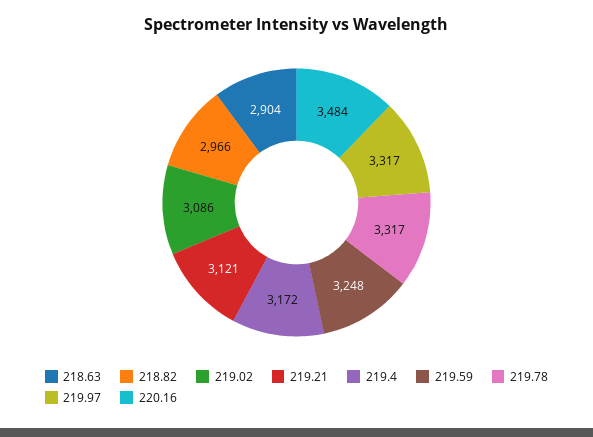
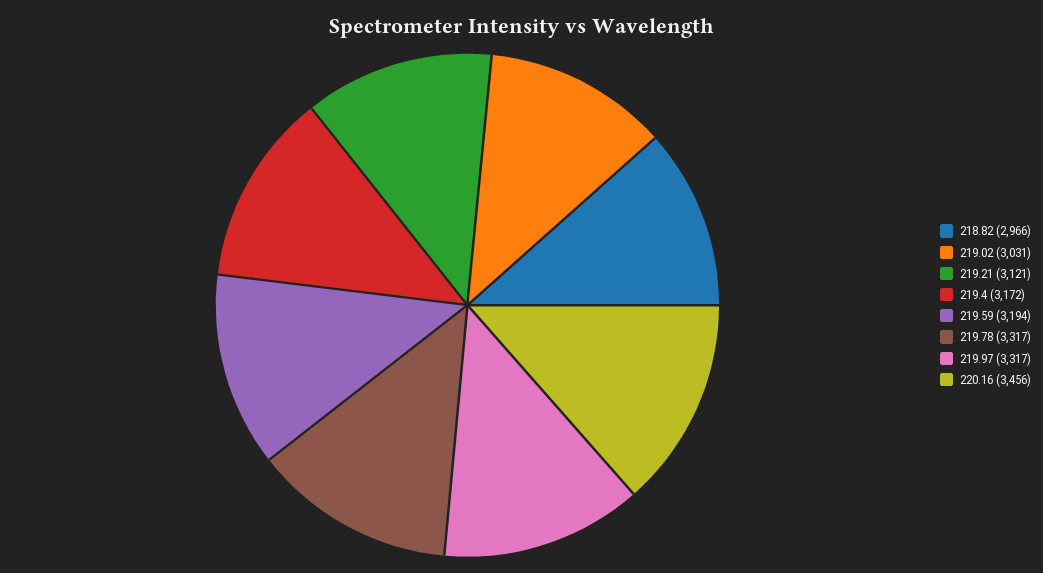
218.63: 2904 -> none
219.02: 3086 -> 3031
219.59: 3248 -> 3194
220.16: 3484 -> 3456

